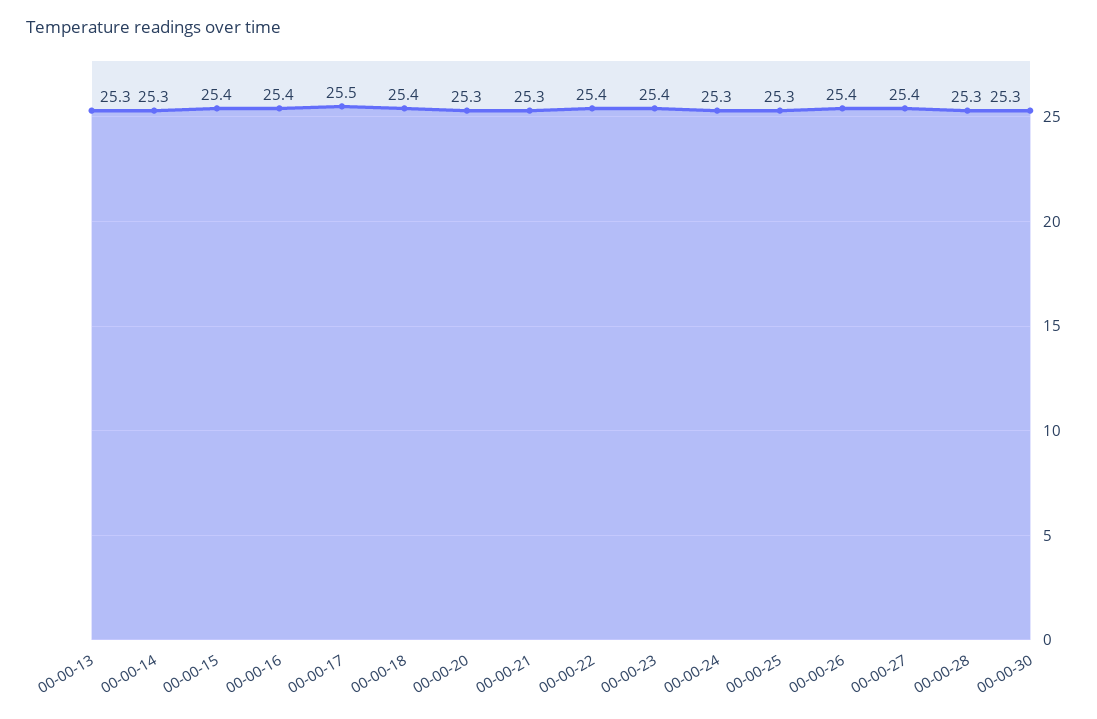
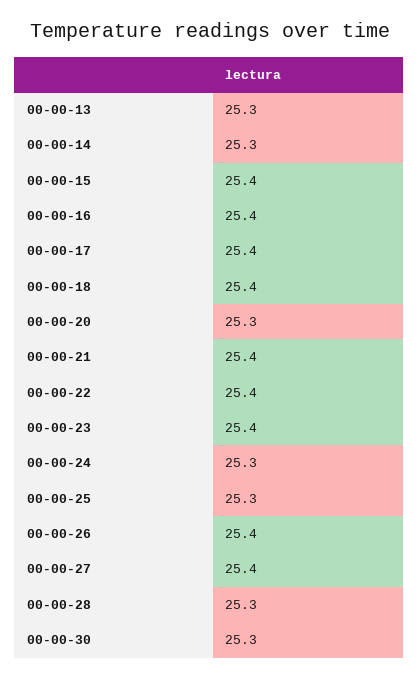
00-00-17: 25.5 -> 25.4
00-00-21: 25.3 -> 25.4

